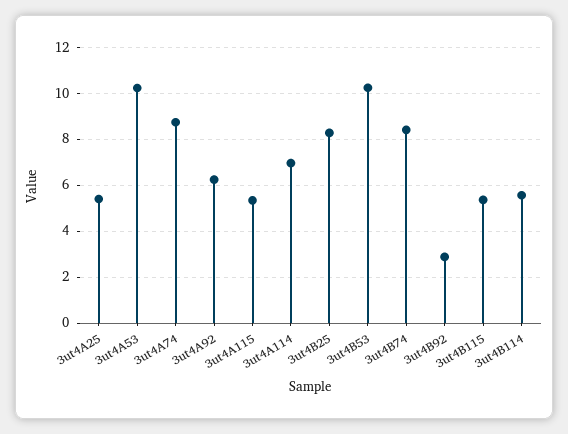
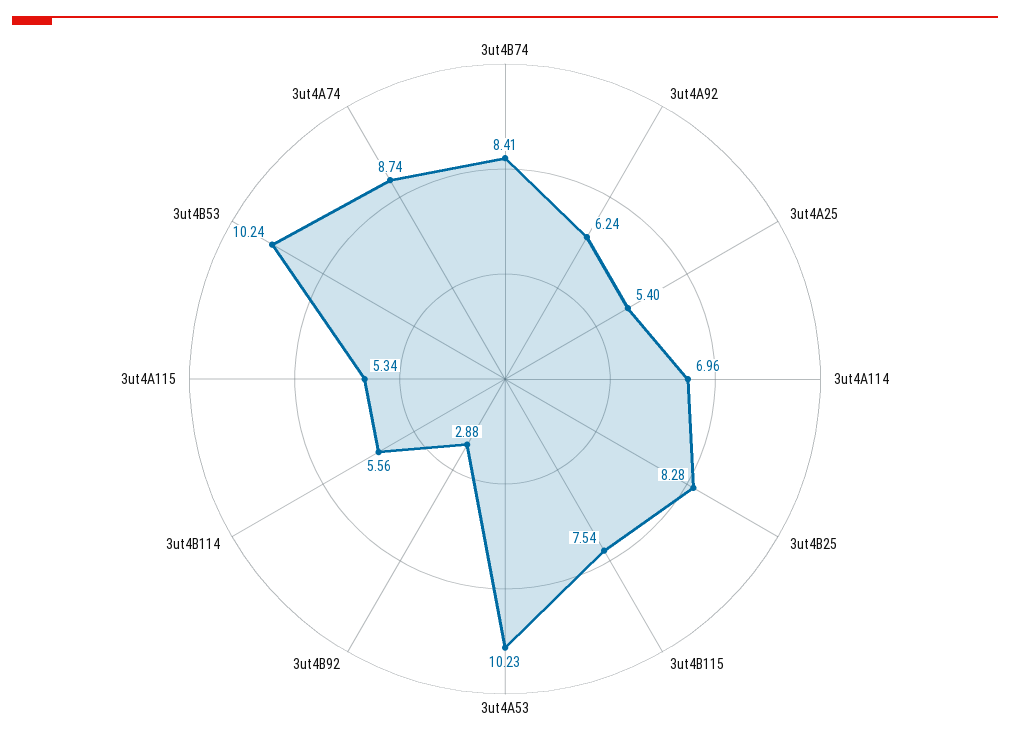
3ut4B115: 5.5 -> 7.54

